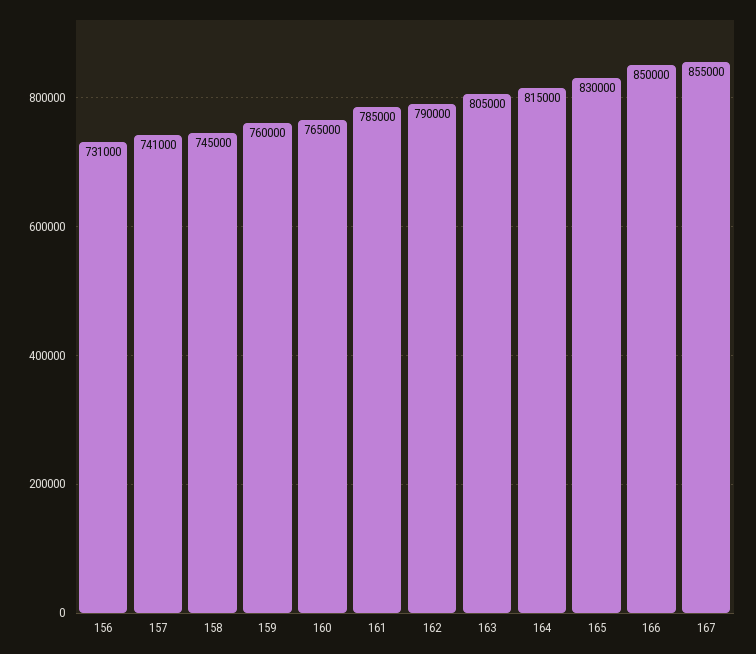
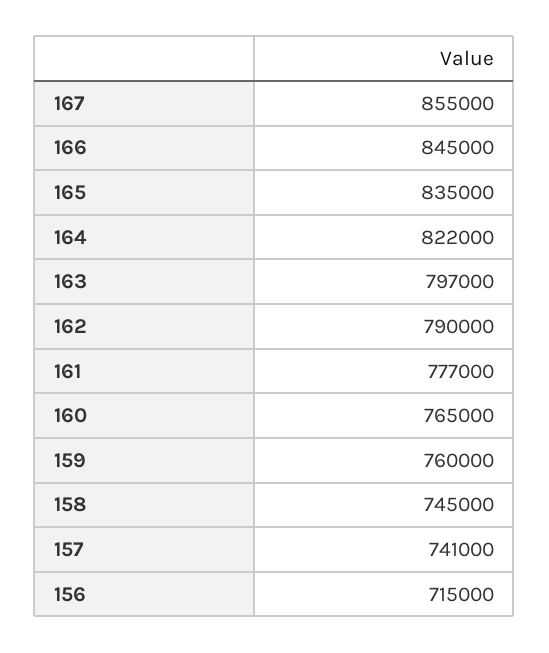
156: 731000 -> 715000
161: 785000 -> 777000
163: 805000 -> 797000
164: 815000 -> 822000
165: 830000 -> 835000
166: 850000 -> 845000

